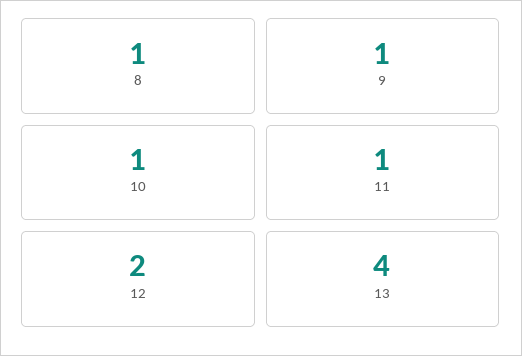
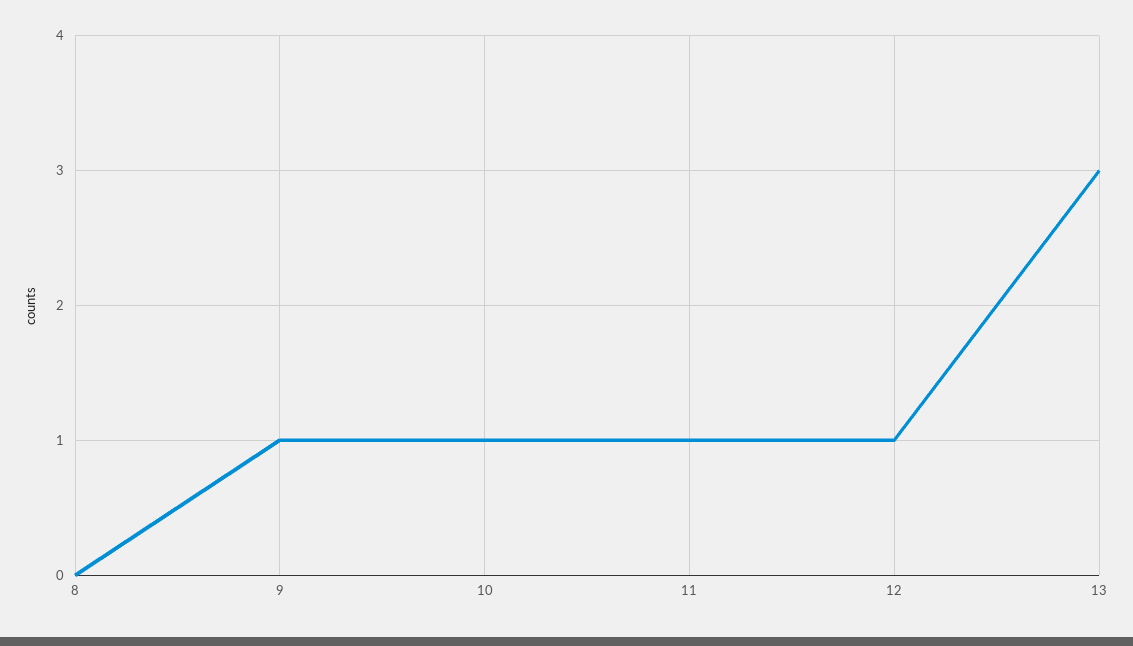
8: 1 -> 0
12: 2 -> 1
13: 4 -> 3

